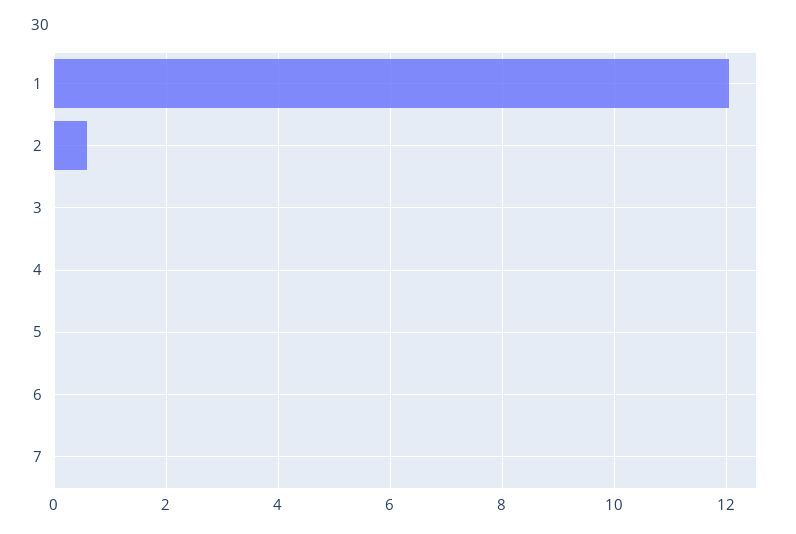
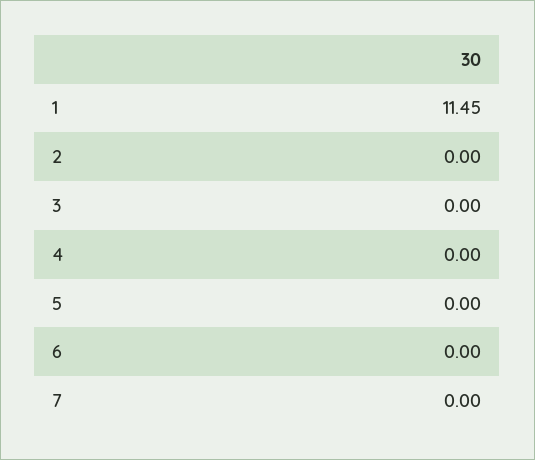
1: 12 -> 11.45
2: 0.6 -> 0

